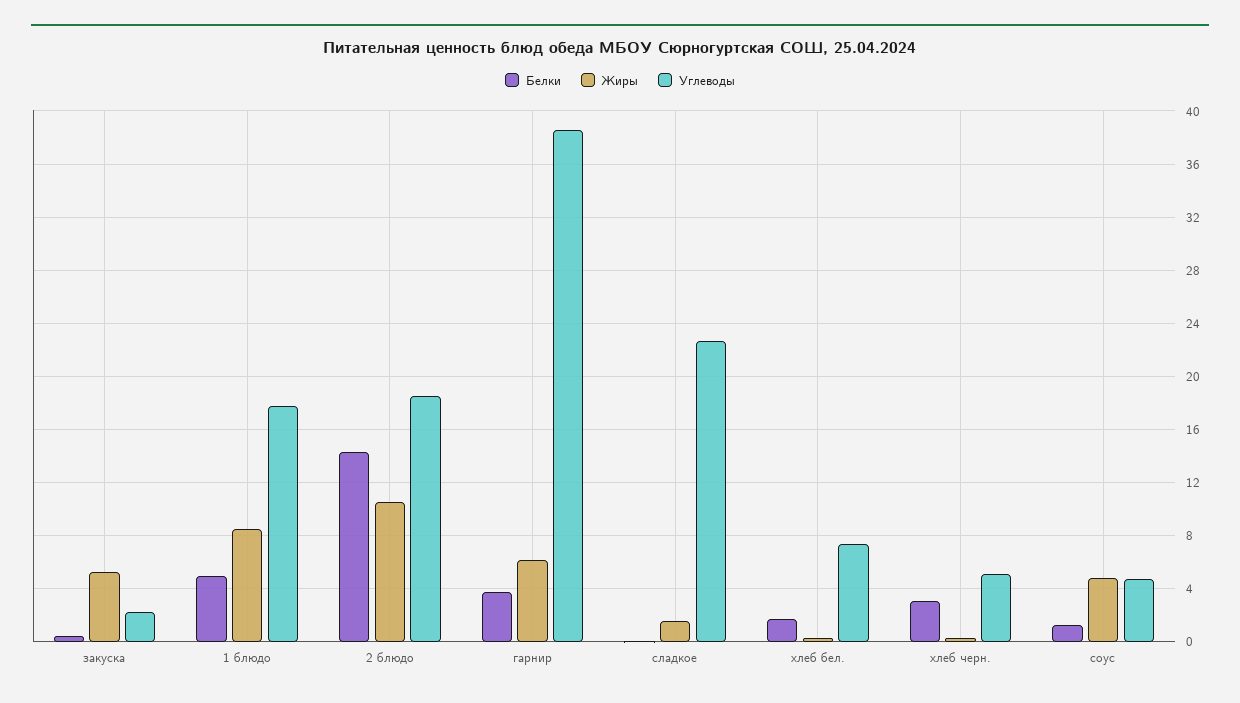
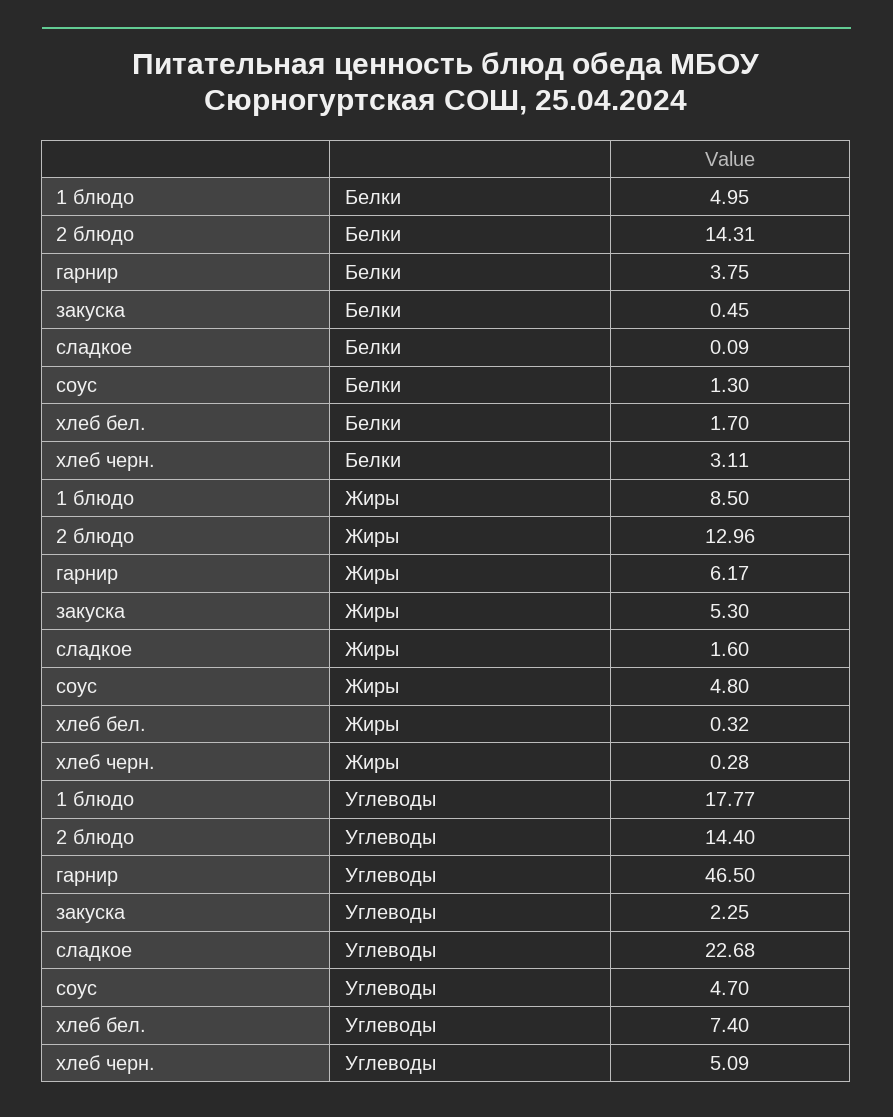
Жиры, 2 блюдо: 10.5 -> 12.96
Углеводы, 2 блюдо: 18.5 -> 14.4
Углеводы, гарнир: 38.5 -> 46.5

